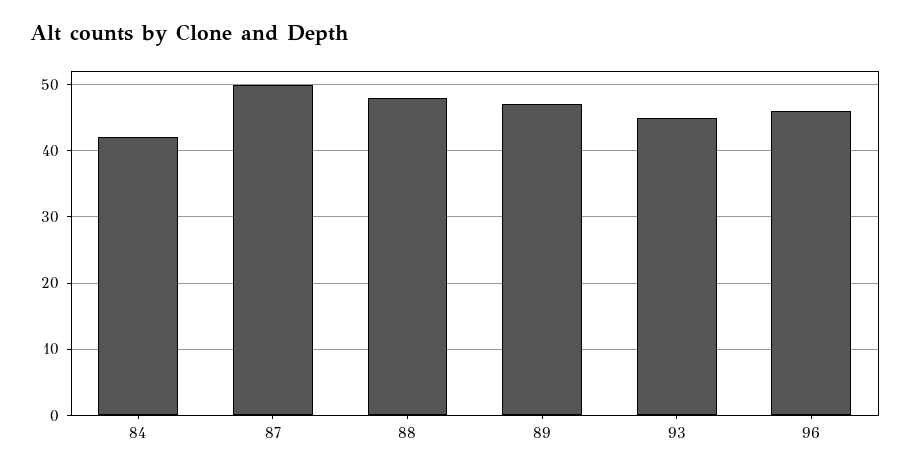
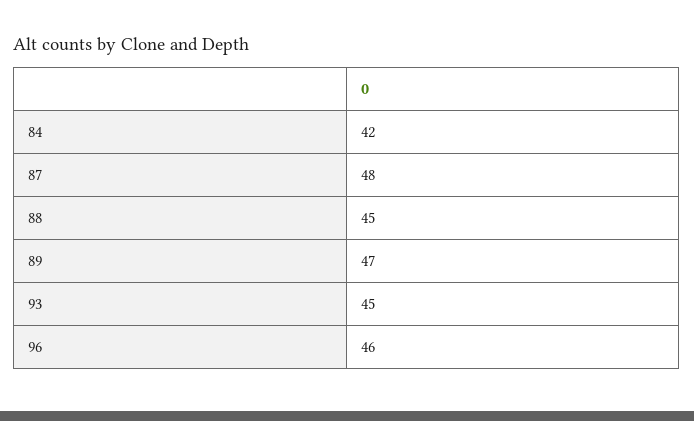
87: 50 -> 48
88: 48 -> 45

